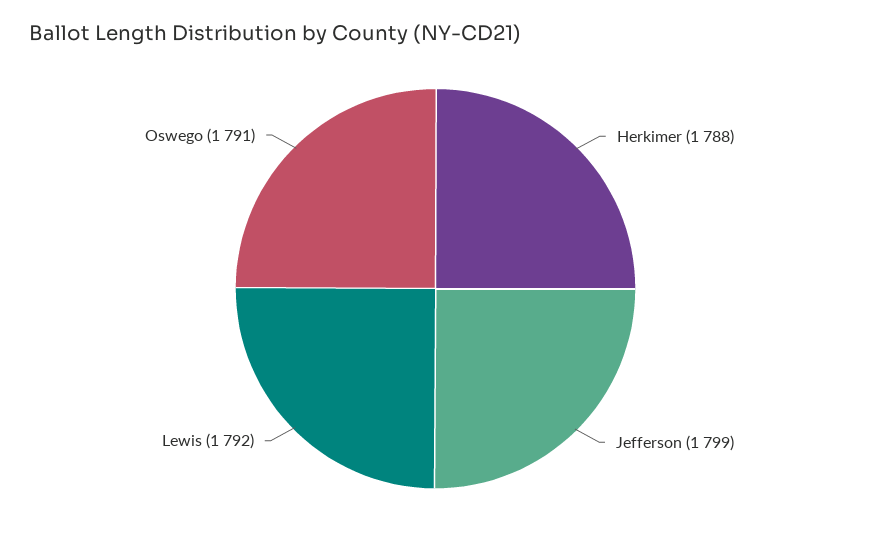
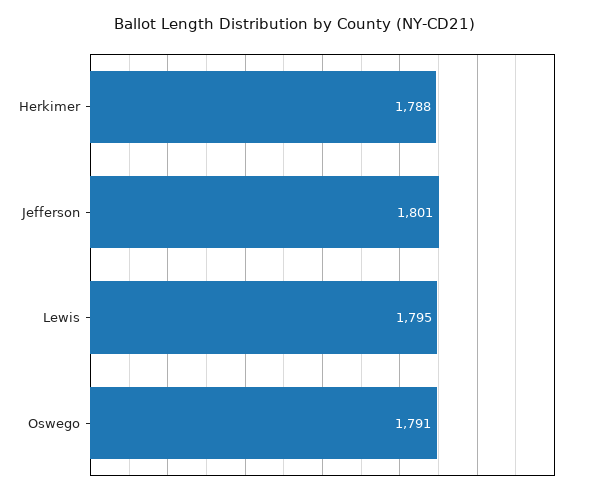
Jefferson: 1799 -> 1801
Lewis: 1792 -> 1795

